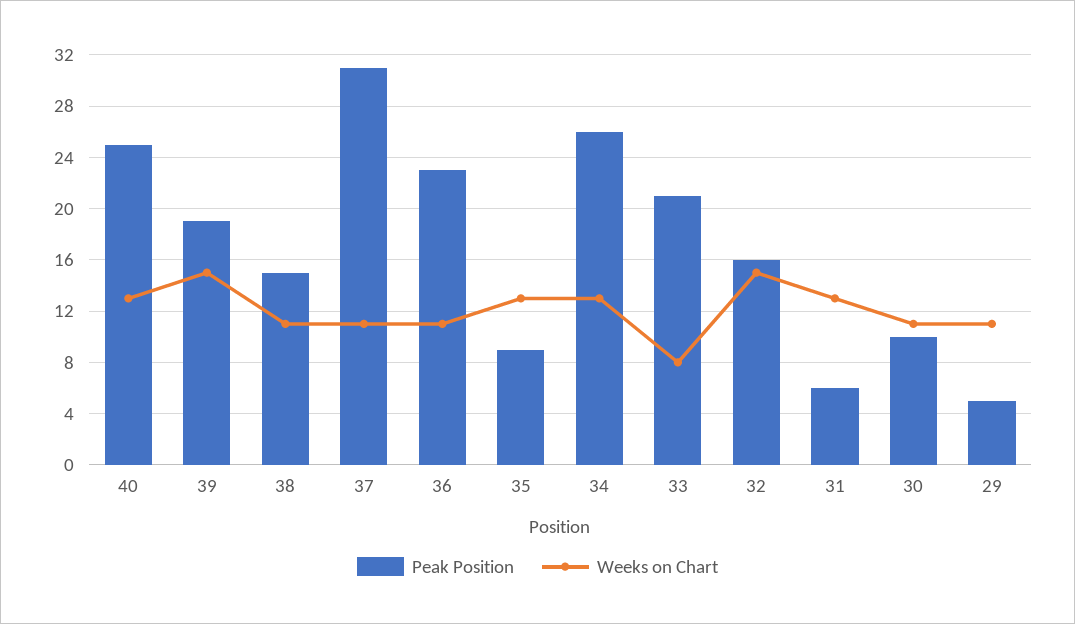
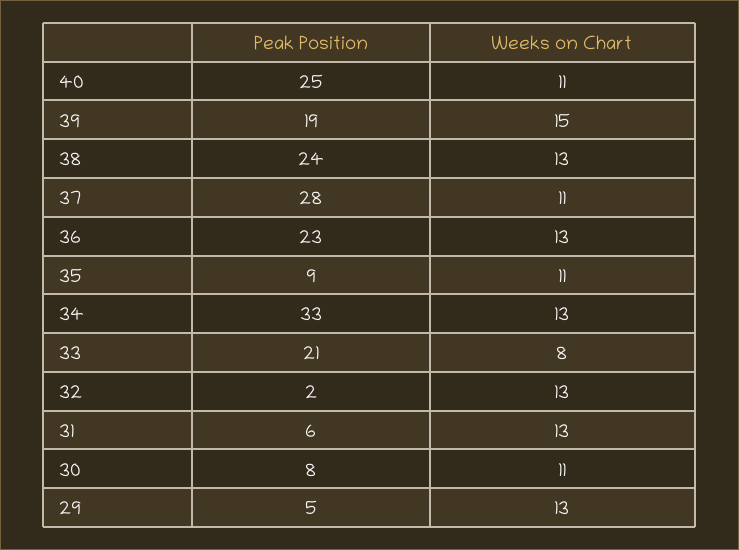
Weeks on Chart, 40: 13 -> 11
Peak Position, 38: 15 -> 24
Weeks on Chart, 38: 11 -> 13
Peak Position, 37: 31 -> 28
Weeks on Chart, 36: 11 -> 13
Weeks on Chart, 35: 13 -> 11
Peak Position, 34: 26 -> 33
Peak Position, 32: 16 -> 2
Weeks on Chart, 32: 15 -> 13
Peak Position, 30: 10 -> 8
Weeks on Chart, 29: 11 -> 13

